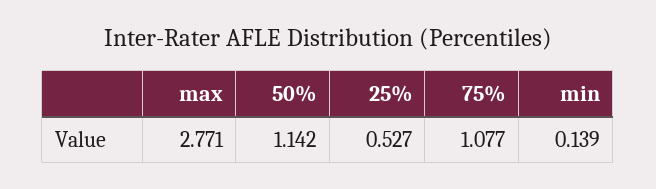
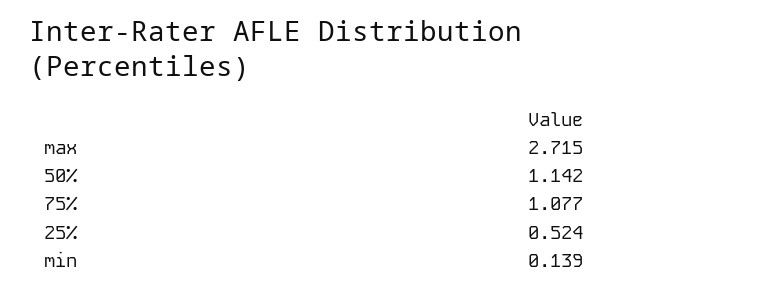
max: 2.771 -> 2.715
25%: 0.527 -> 0.524

